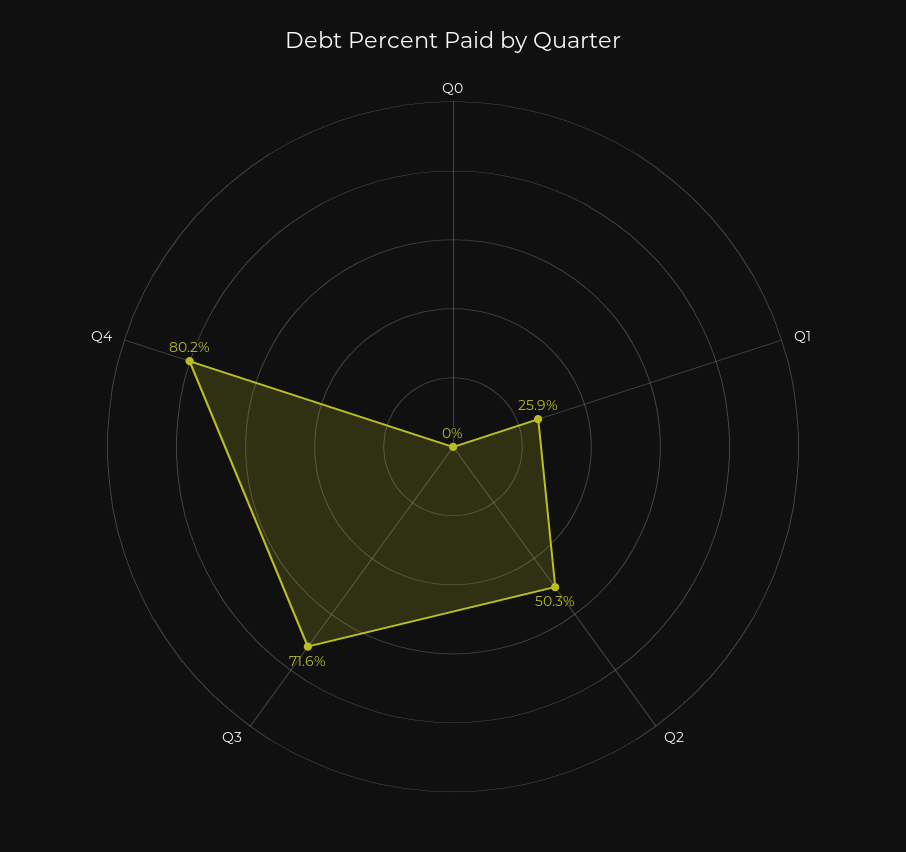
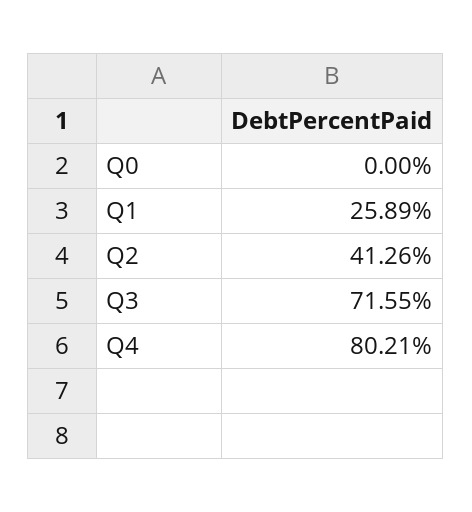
Q2: 50.3 -> 41.26

